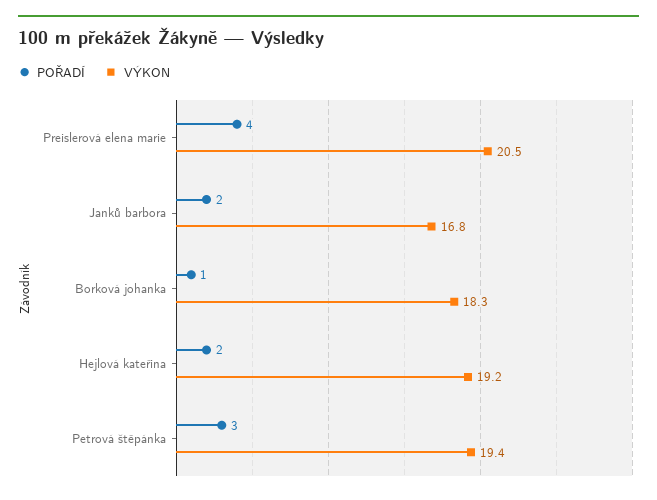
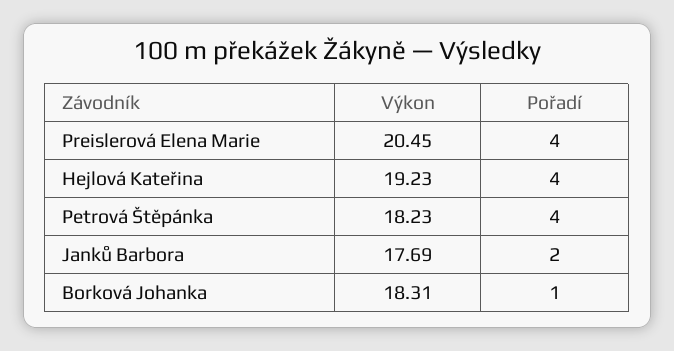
VÝKON, Janků barbora: 16.8 -> 17.69
POŘADÍ, Hejlová kateřina: 2 -> 4
POŘADÍ, Petrová štěpánka: 3 -> 4
VÝKON, Petrová štěpánka: 19.4 -> 18.23

